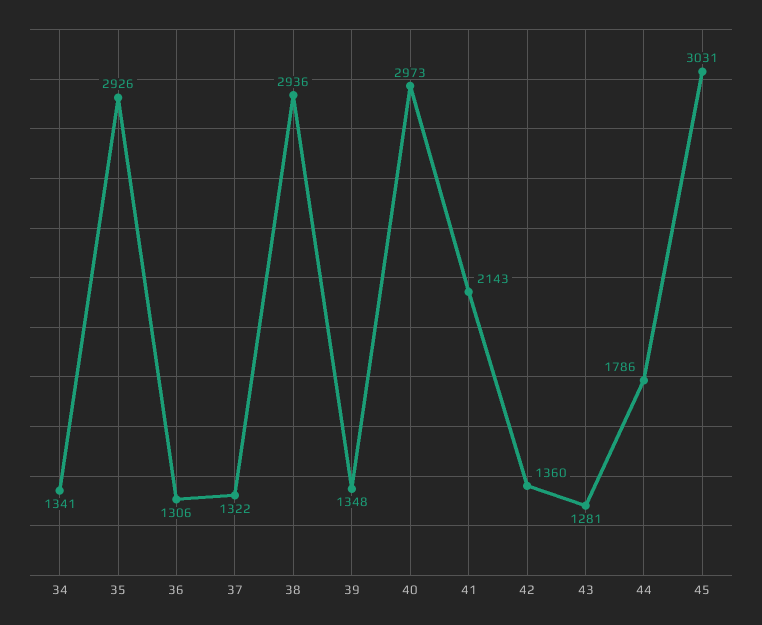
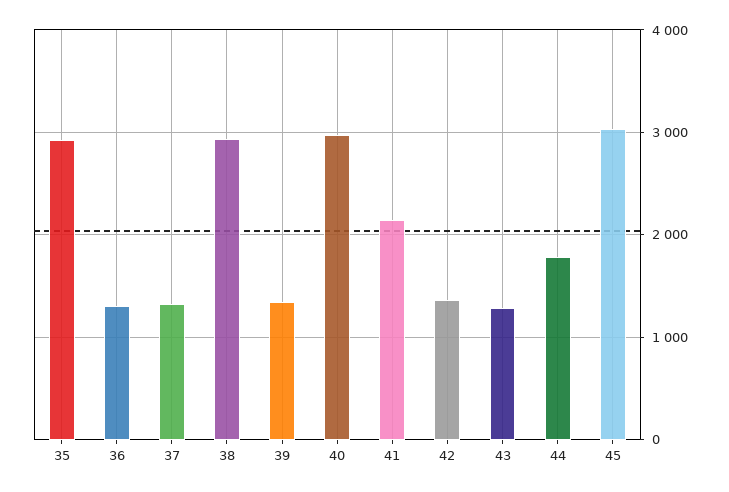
34: 1341 -> none

